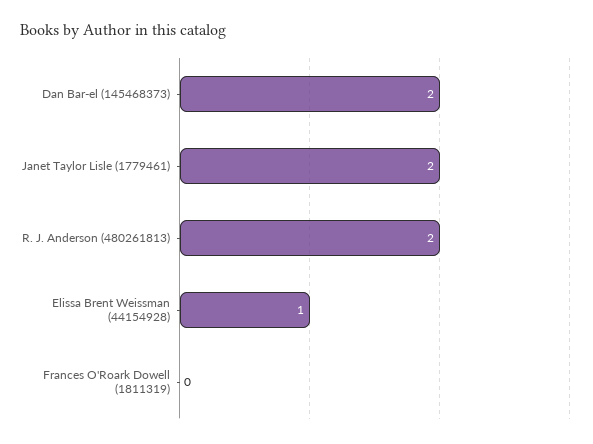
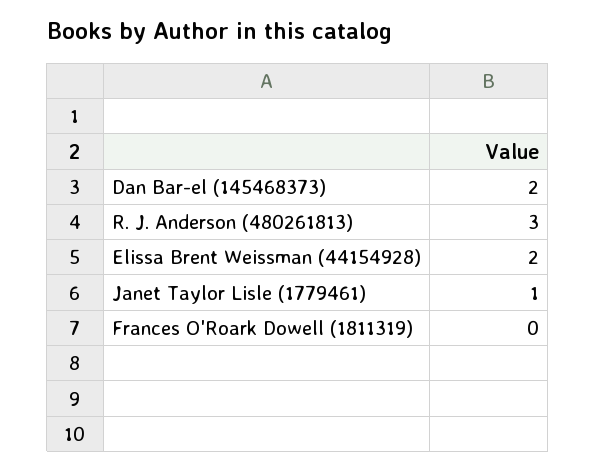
Janet Taylor Lisle (1779461): 2 -> 1
R. J. Anderson (480261813): 2 -> 3
Elissa Brent Weissman (44154928): 1 -> 2

